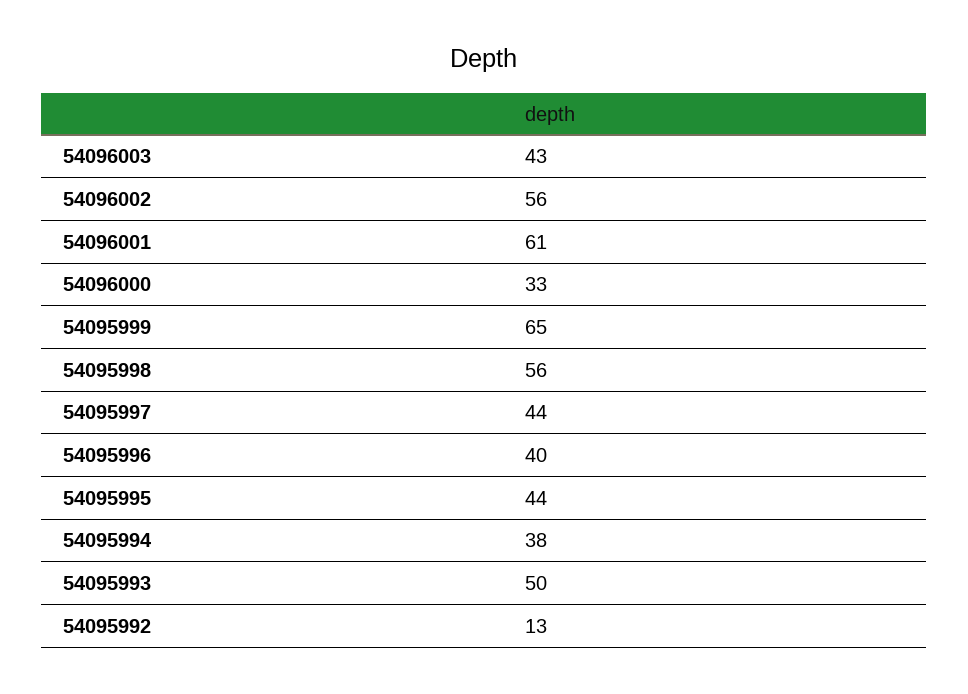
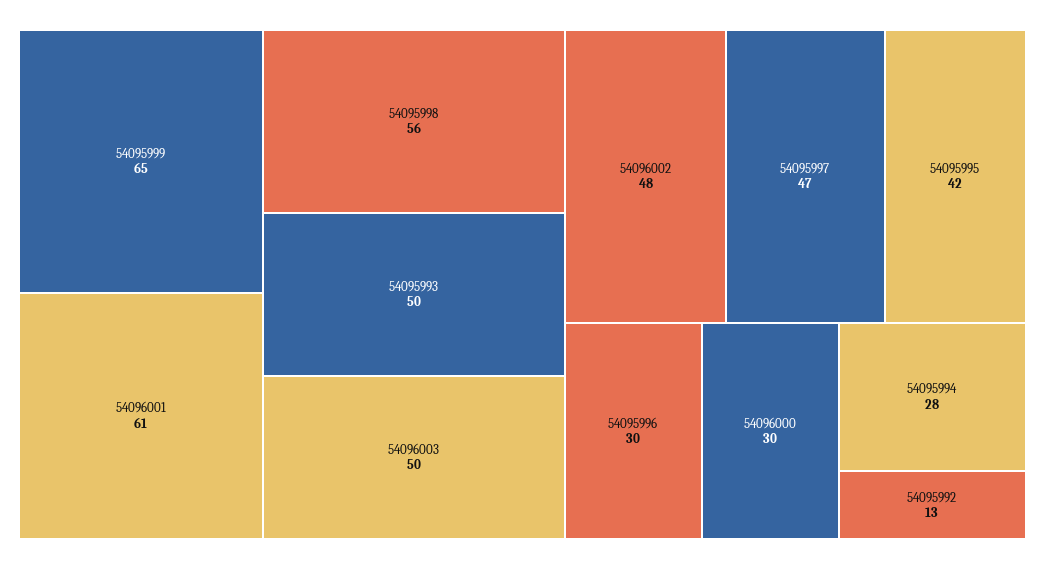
54096003: 43 -> 50
54096002: 56 -> 48
54096000: 33 -> 30
54095997: 44 -> 47
54095996: 40 -> 30
54095995: 44 -> 42
54095994: 38 -> 28

